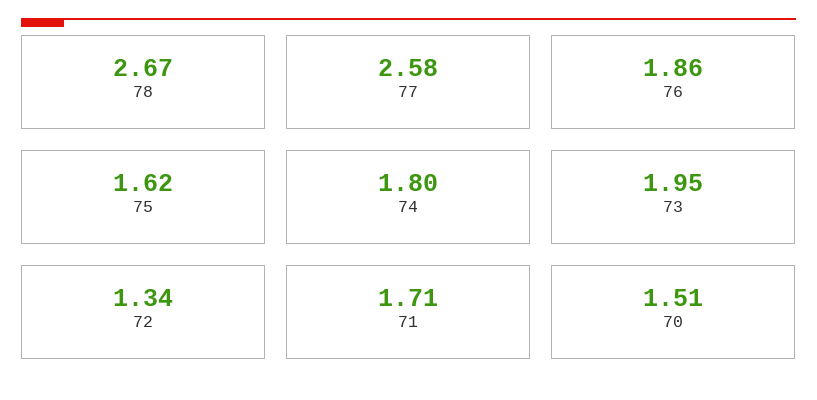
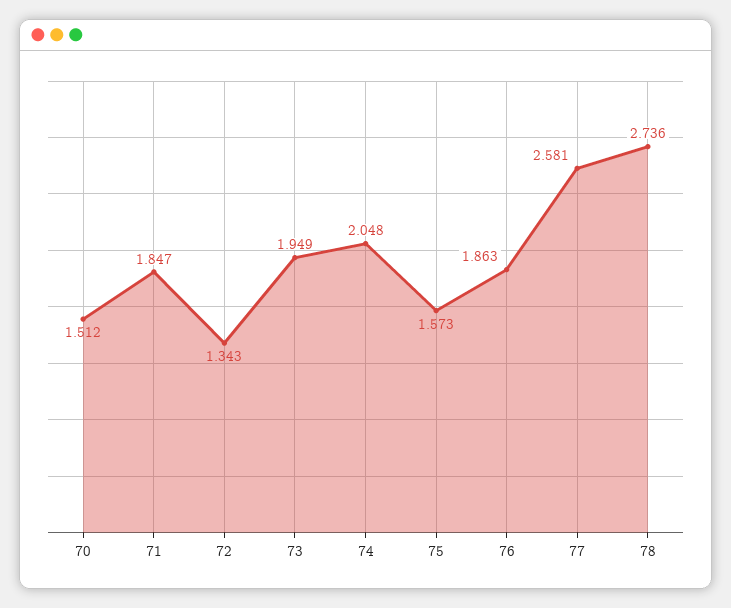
78: 2.67 -> 2.736
75: 1.62 -> 1.573
74: 1.8 -> 2.048
71: 1.71 -> 1.847

